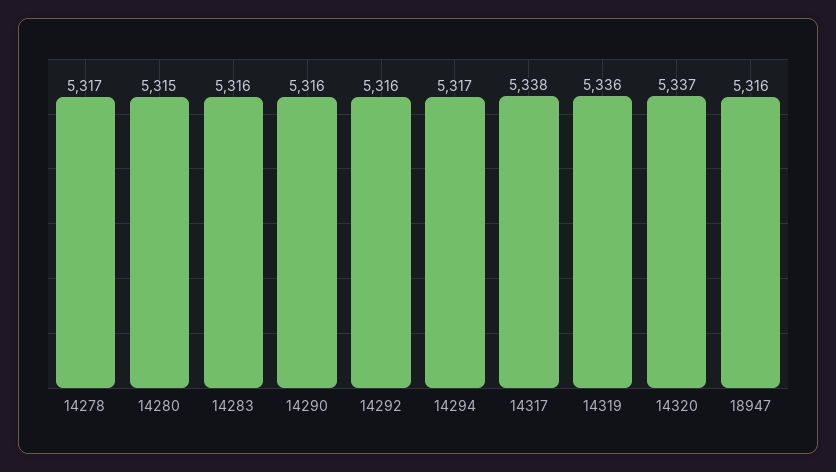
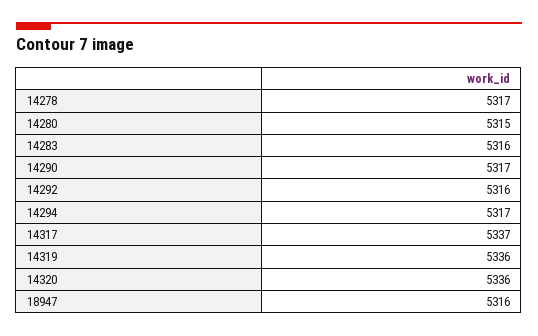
14290: 5316 -> 5317
14317: 5338 -> 5337
14320: 5337 -> 5336

